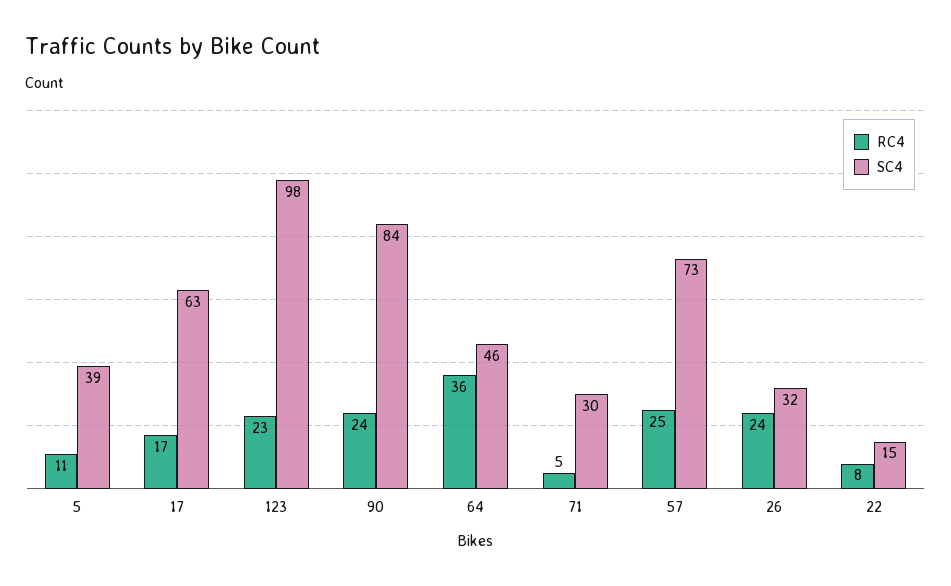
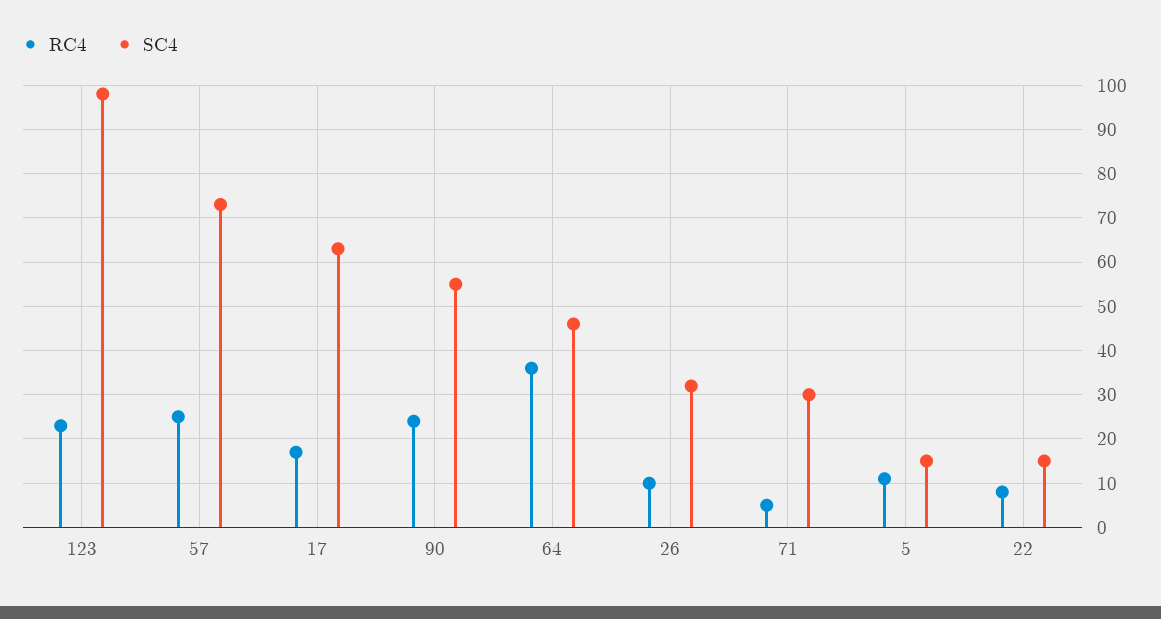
SC4, 5: 39 -> 15
SC4, 90: 84 -> 55
RC4, 26: 24 -> 10

